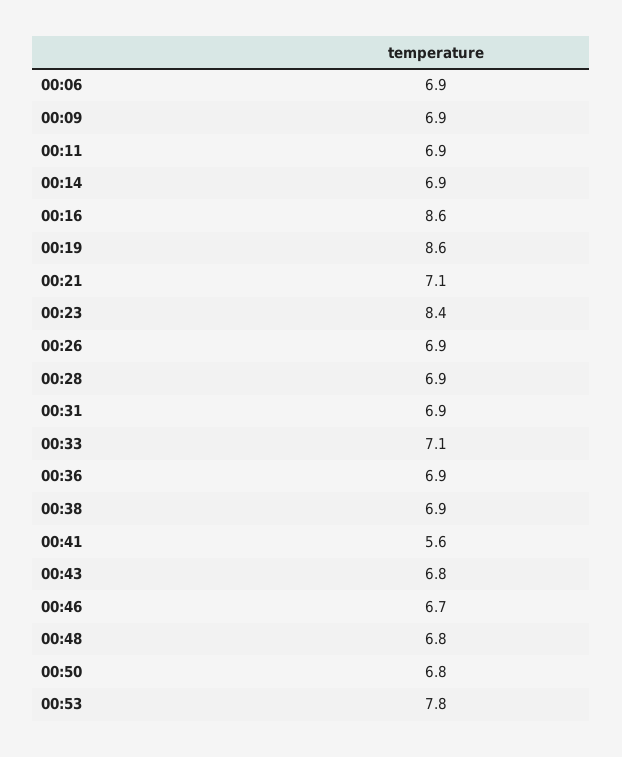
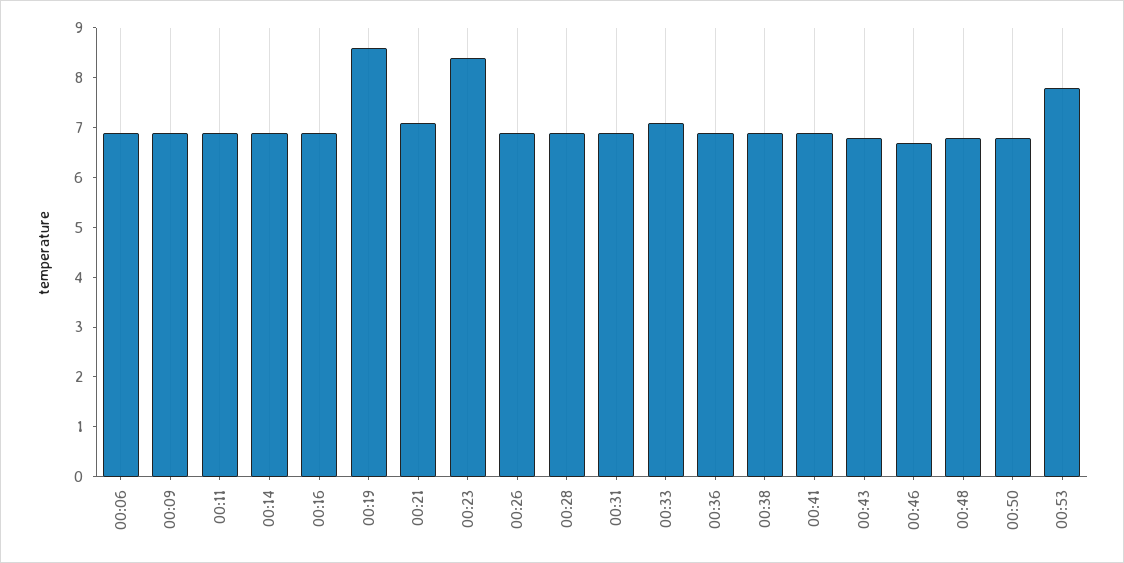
00:16: 8.6 -> 7
00:41: 5.6 -> 7

